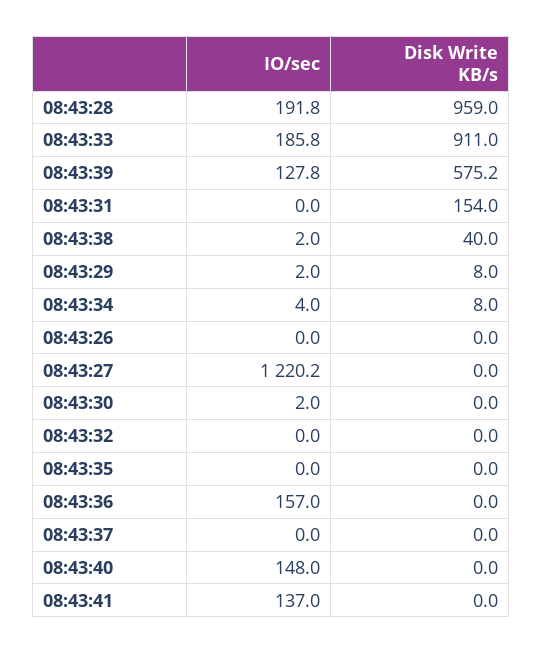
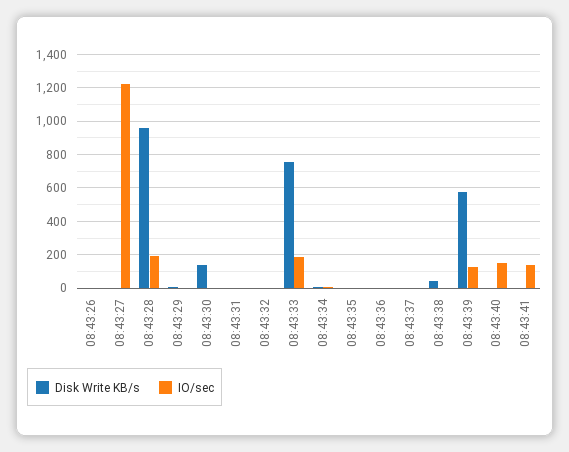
Disk Write KB/s, 08:43:33: 911 -> 750
Disk Write KB/s, 08:43:31: 154 -> 0
Disk Write KB/s, 08:43:30: 0 -> 150
IO/sec, 08:43:36: 157 -> 0

